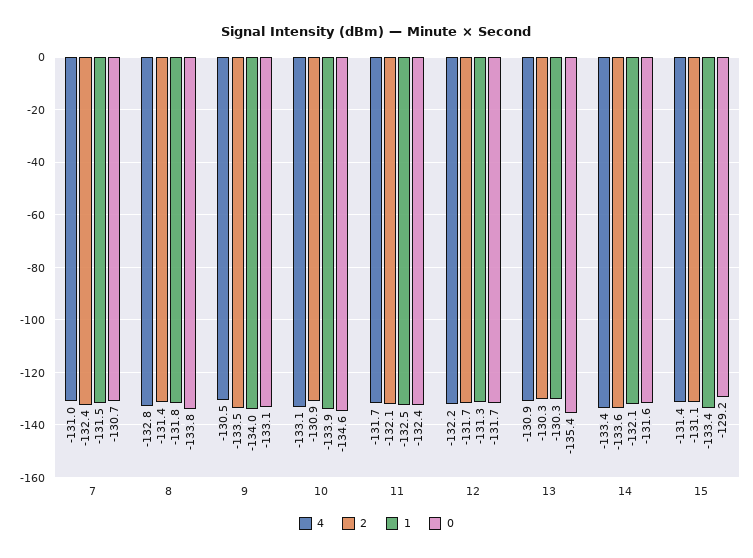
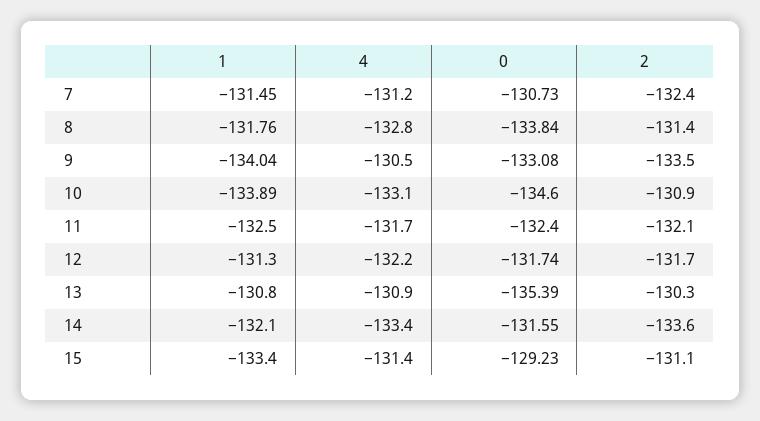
4, 7: -131 -> -131.2
1, 13: -130.3 -> -130.8

